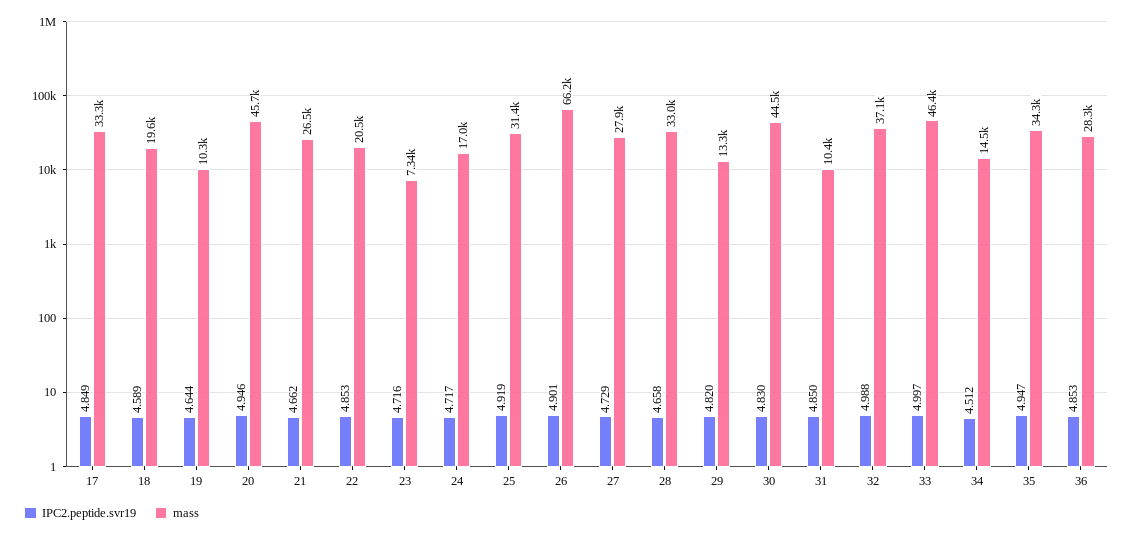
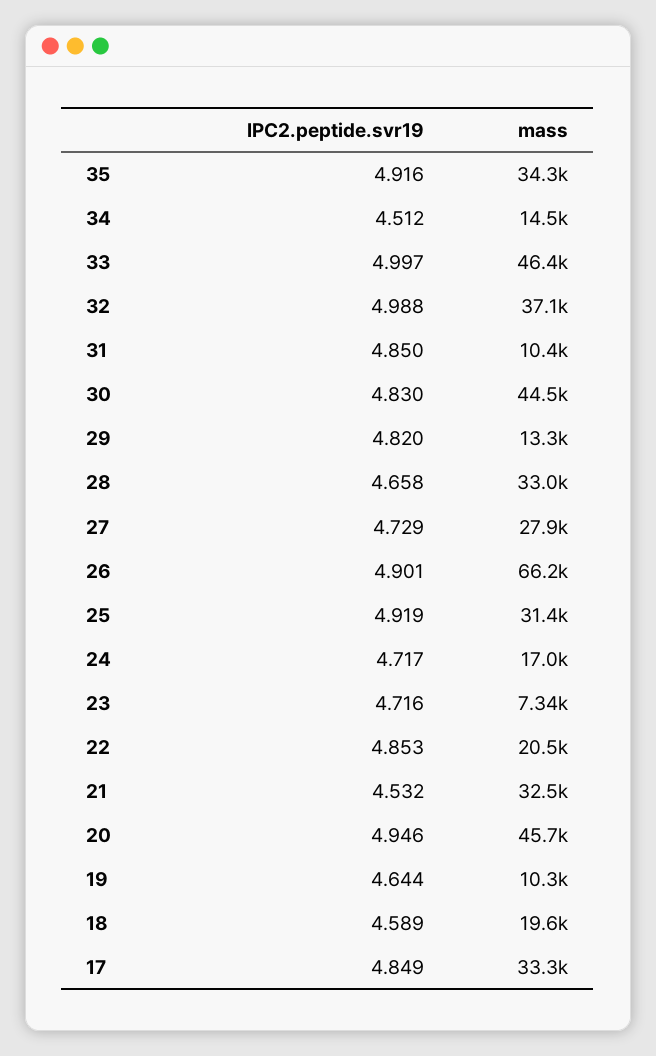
IPC2.peptide.svr19, 21: 4.662 -> 4.532
mass, 21: 26500 -> 32500
IPC2.peptide.svr19, 35: 4.947 -> 4.916
IPC2.peptide.svr19, 36: 4.853 -> none
mass, 36: 28300 -> none

